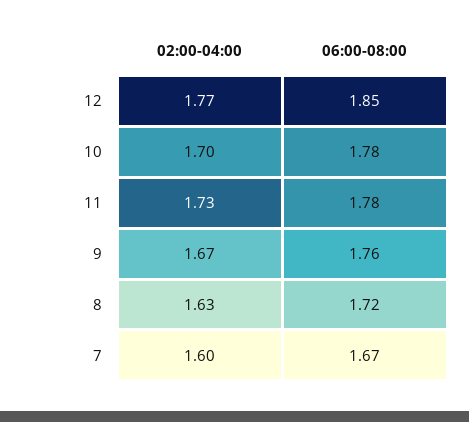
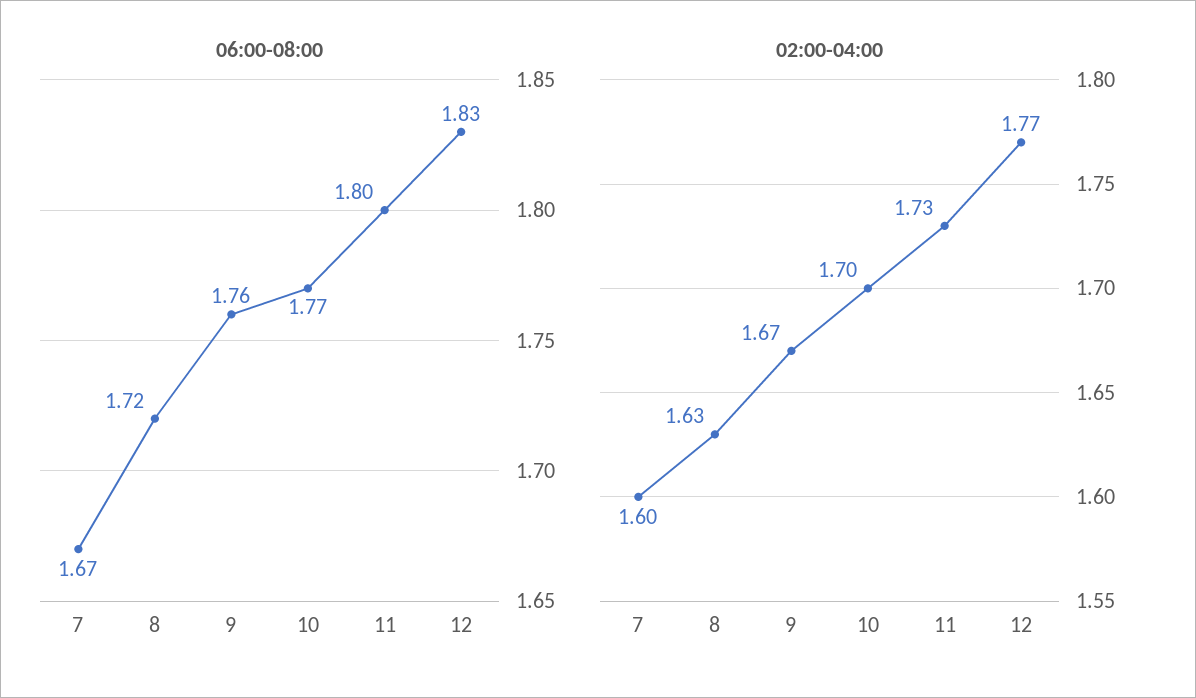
06:00-08:00, 12: 1.85 -> 1.83
06:00-08:00, 10: 1.78 -> 1.77
06:00-08:00, 11: 1.78 -> 1.8

